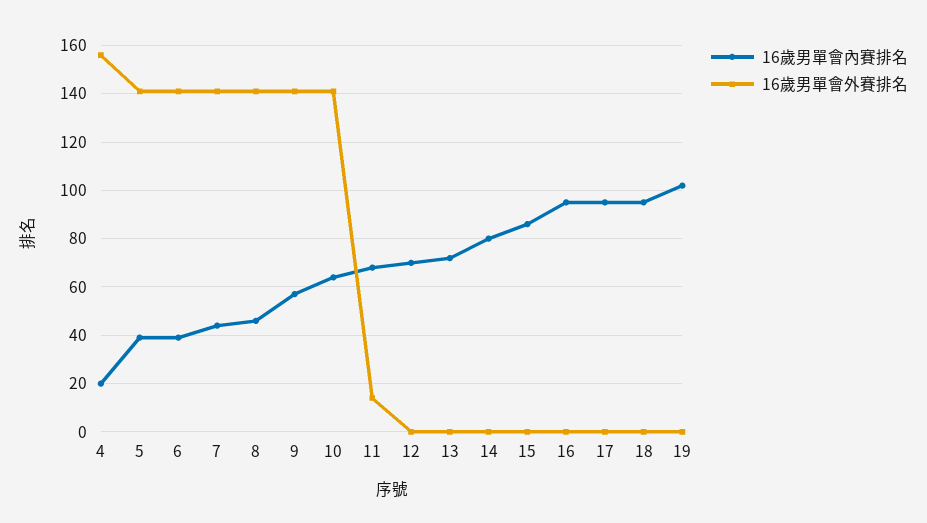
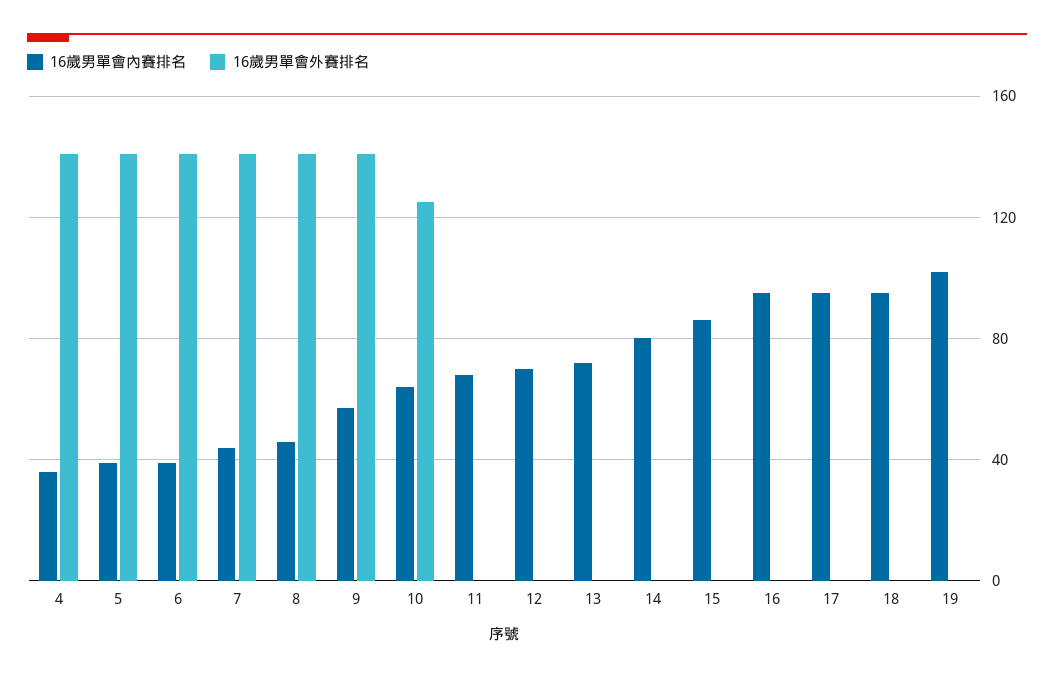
16歲男單會內賽排名, 4: 20 -> 35
16歲男單會外賽排名, 4: 155 -> 140
16歲男單會外賽排名, 10: 140 -> 125
16歲男單會外賽排名, 11: 15 -> 0

